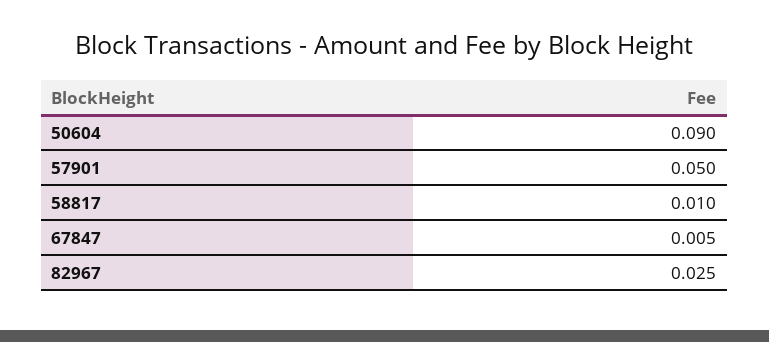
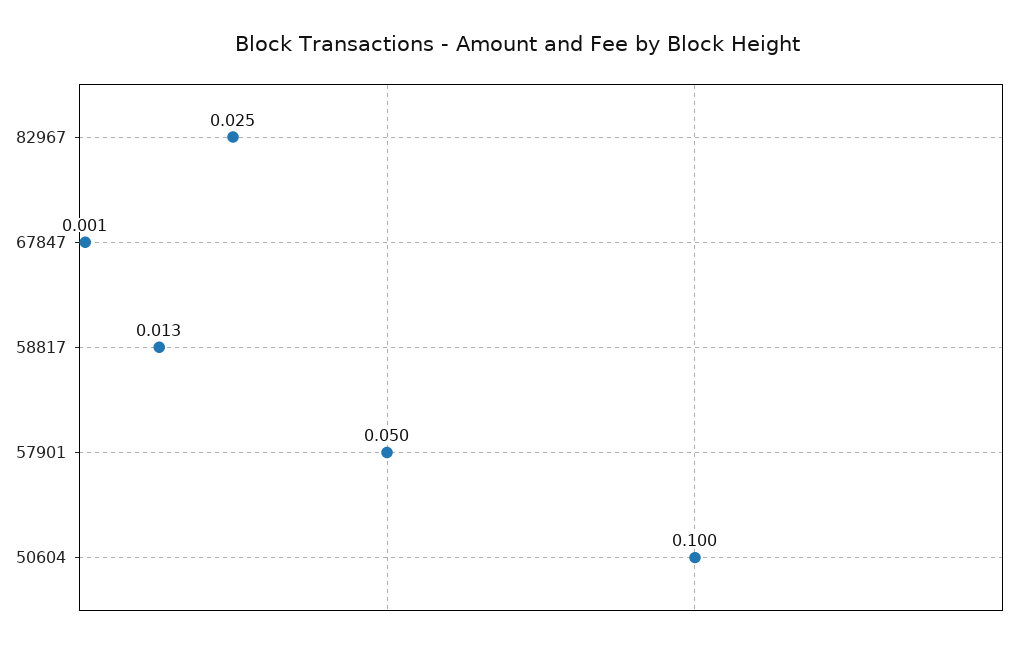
50604: 0.09 -> 0.1
58817: 0.01 -> 0.013
67847: 0.005 -> 0.001

